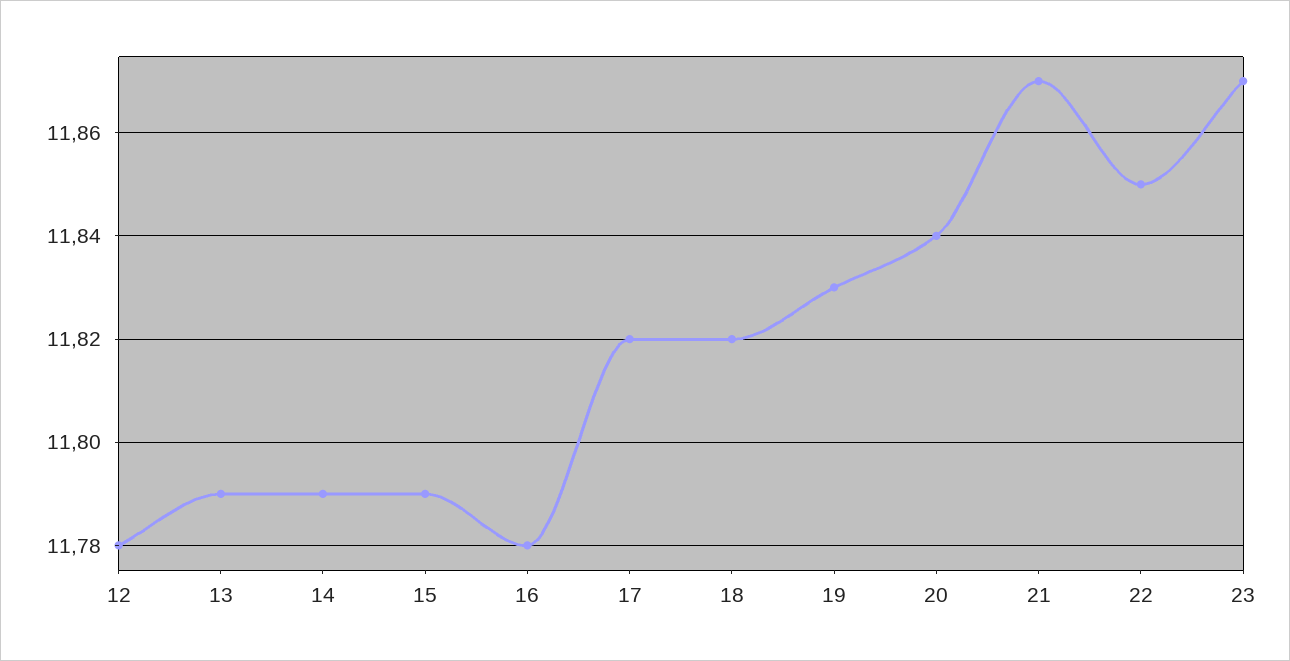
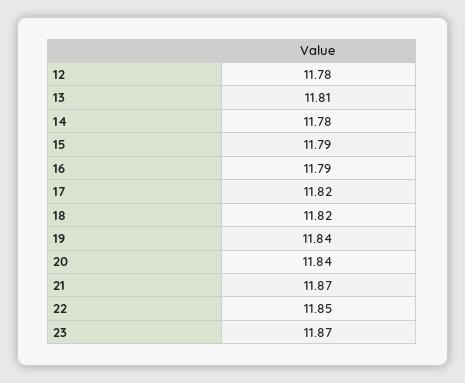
13: 11.79 -> 11.81
14: 11.79 -> 11.78
16: 11.78 -> 11.79
19: 11.83 -> 11.84

